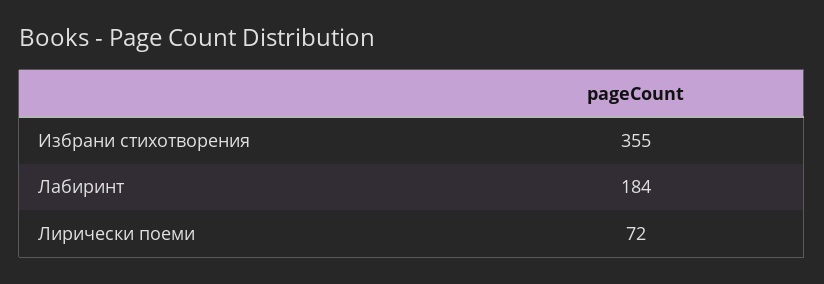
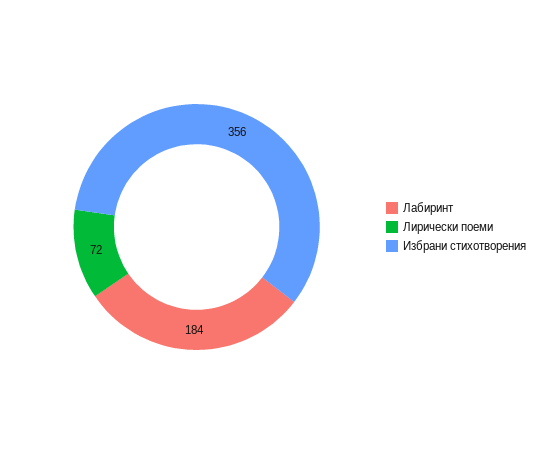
Избрани стихотворения: 355 -> 356

